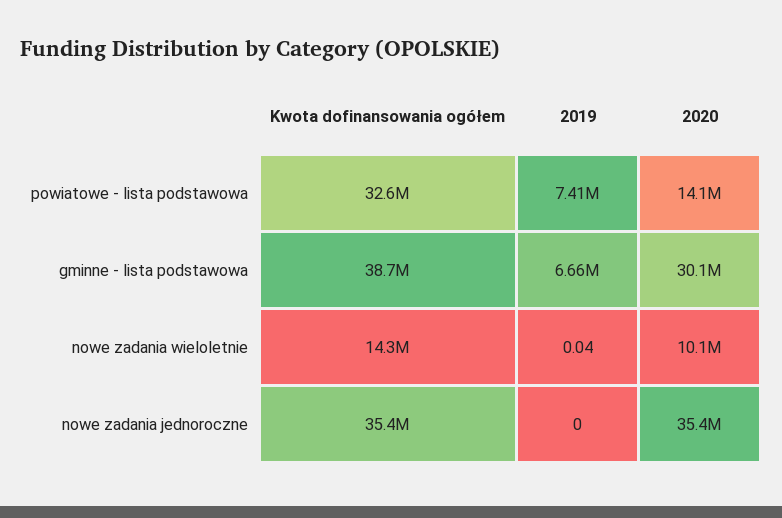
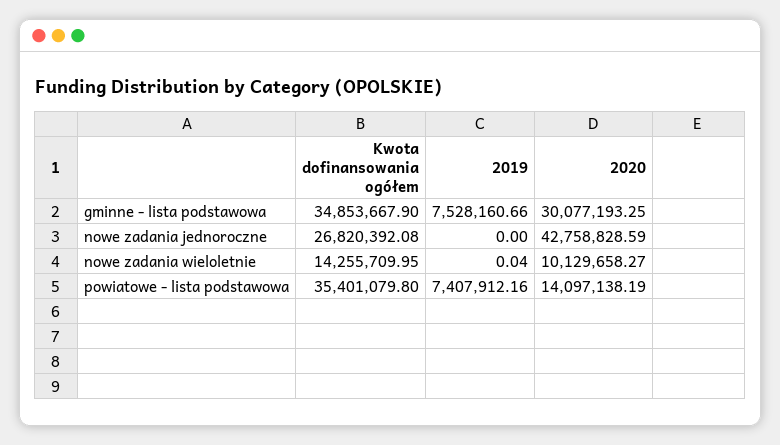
Kwota dofinansowania ogółem, powiatowe - lista podstawowa: 32600000 -> 35401079.8
Kwota dofinansowania ogółem, gminne - lista podstawowa: 38700000 -> 34853667.9
2019, gminne - lista podstawowa: 6660000 -> 7528160.66
Kwota dofinansowania ogółem, nowe zadania jednoroczne: 35400000 -> 26820392.08
2020, nowe zadania jednoroczne: 35400000 -> 42758828.59

